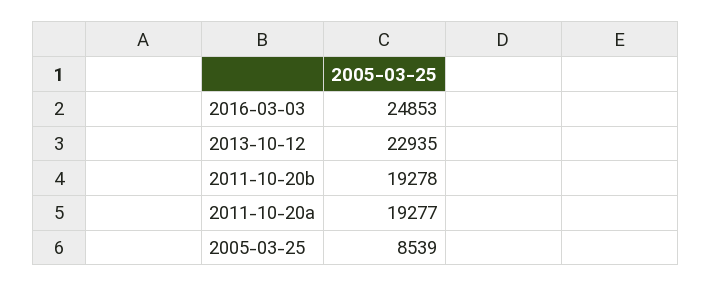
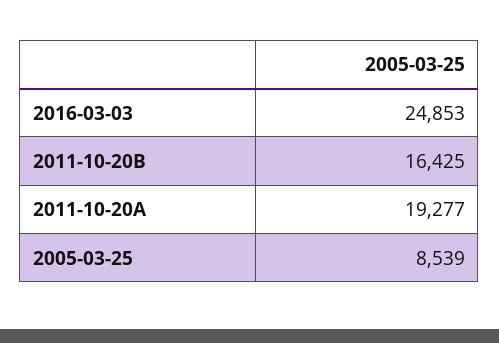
2013-10-12: 22935 -> none
2011-10-20b: 19278 -> 16425

